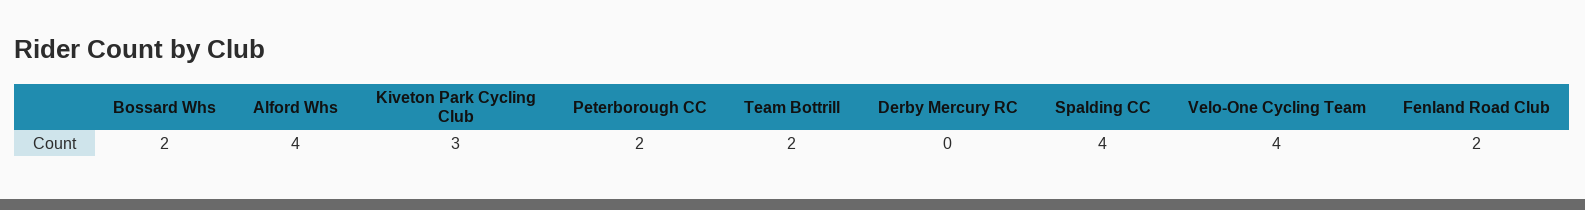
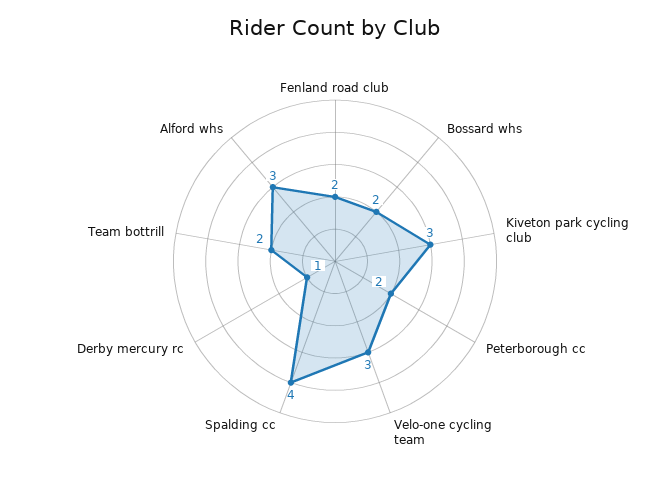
Alford Whs: 4 -> 3
Derby Mercury RC: 0 -> 1
Velo-One Cycling Team: 4 -> 3

